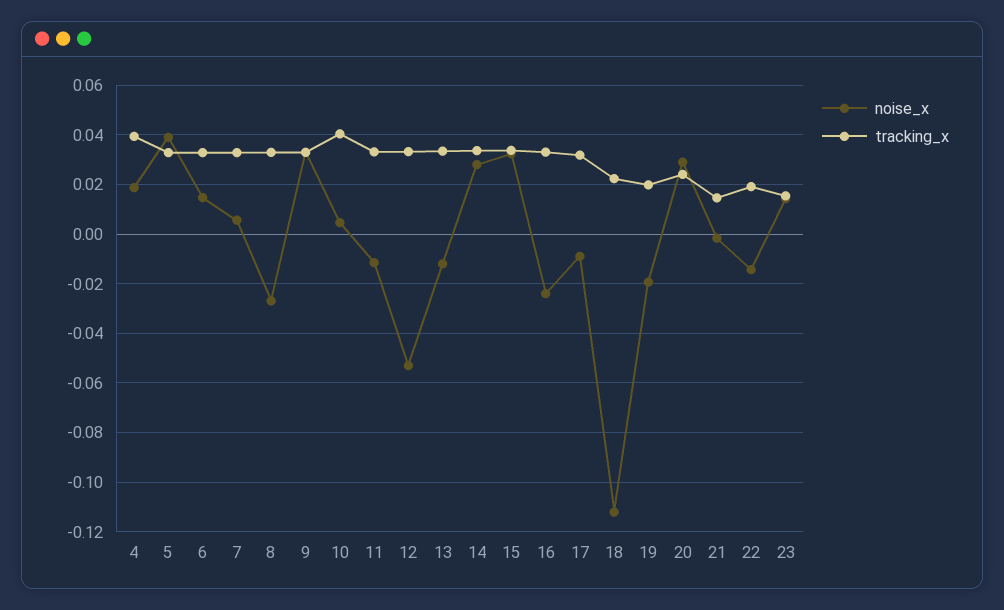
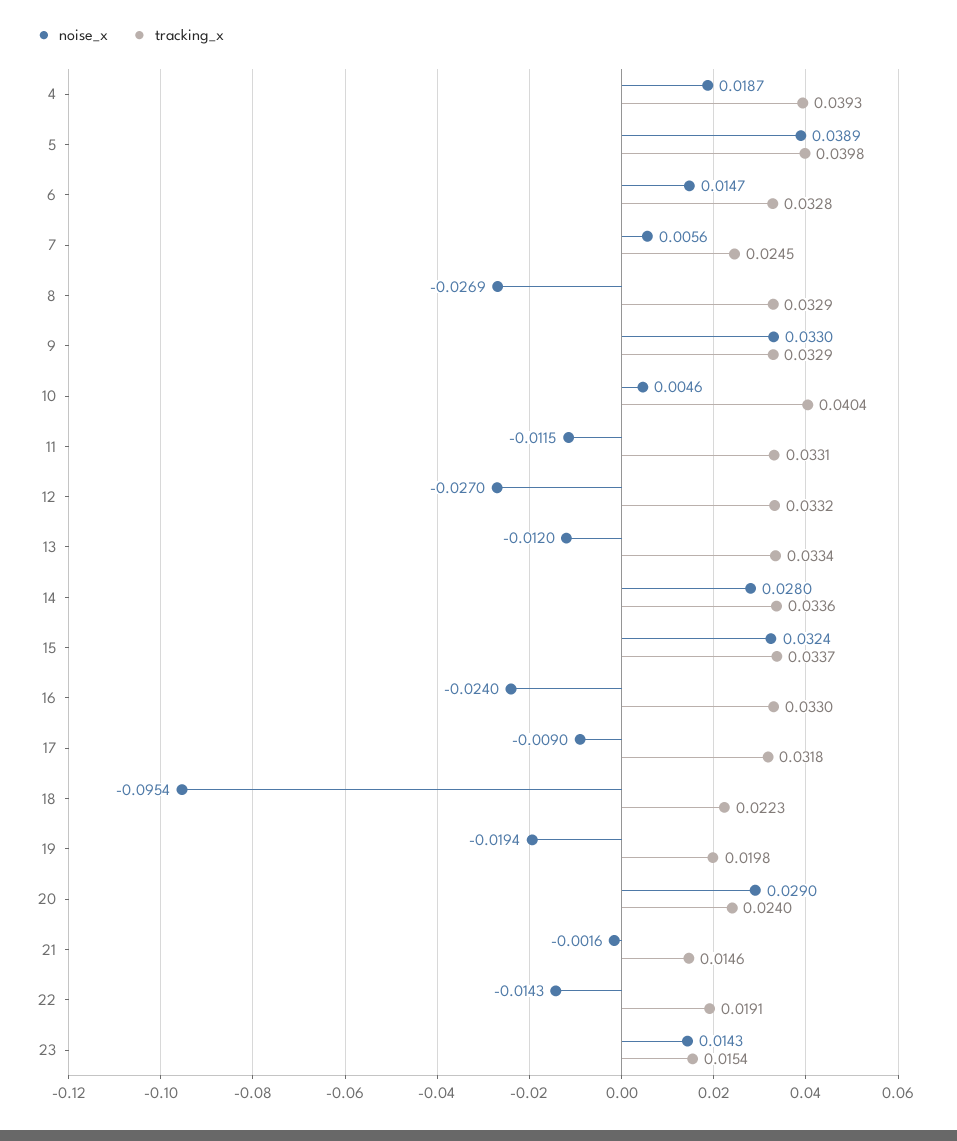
tracking_x, 5: 0.0325 -> 0.0398
tracking_x, 7: 0.0325 -> 0.0245
noise_x, 12: -0.0525 -> -0.027
noise_x, 18: -0.1125 -> -0.0954

